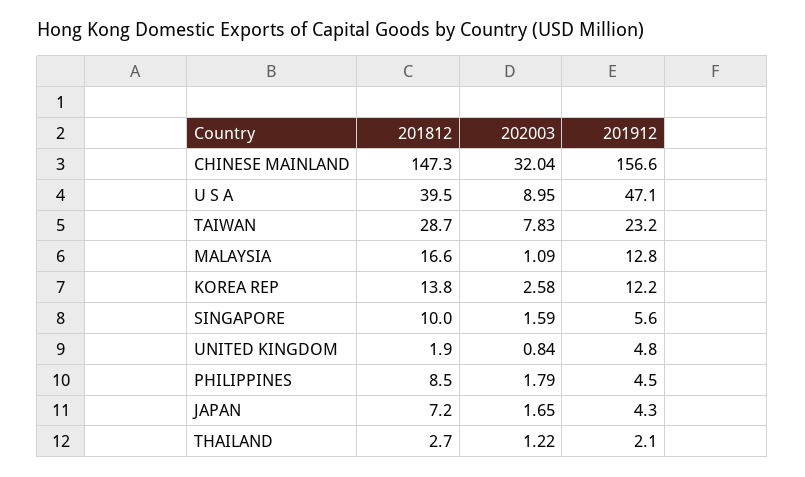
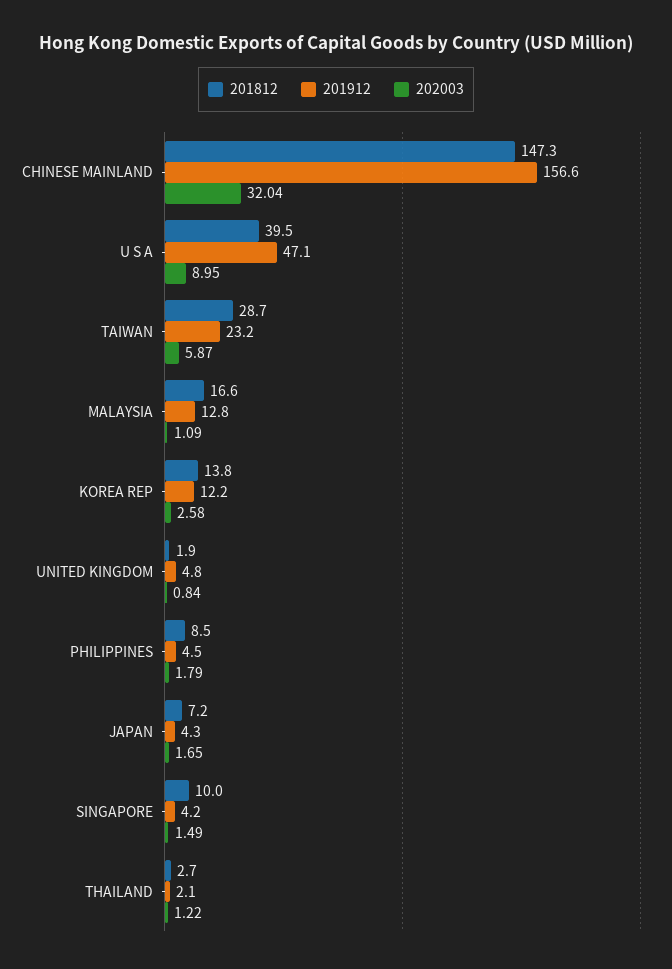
202003, TAIWAN: 7.83 -> 5.87
202003, SINGAPORE: 1.59 -> 1.49
201912, SINGAPORE: 5.6 -> 4.2

